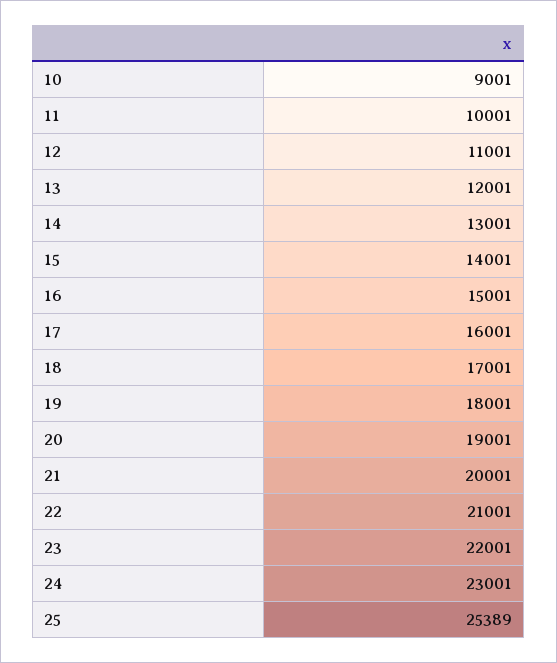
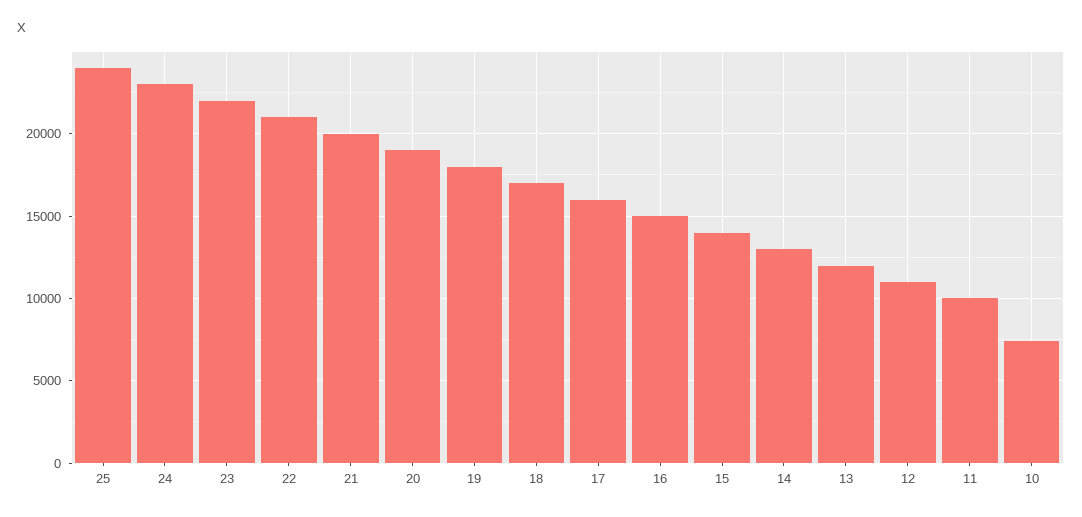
10: 9001 -> 7500
25: 25389 -> 24000

